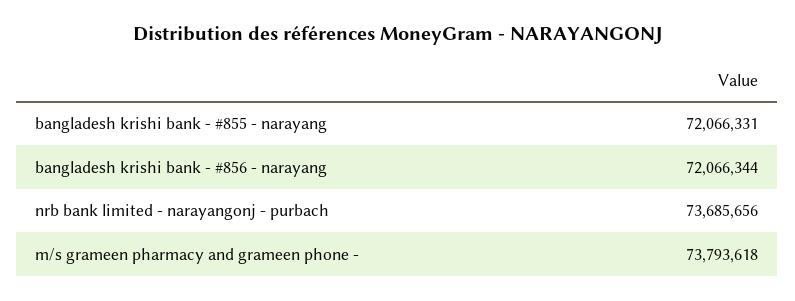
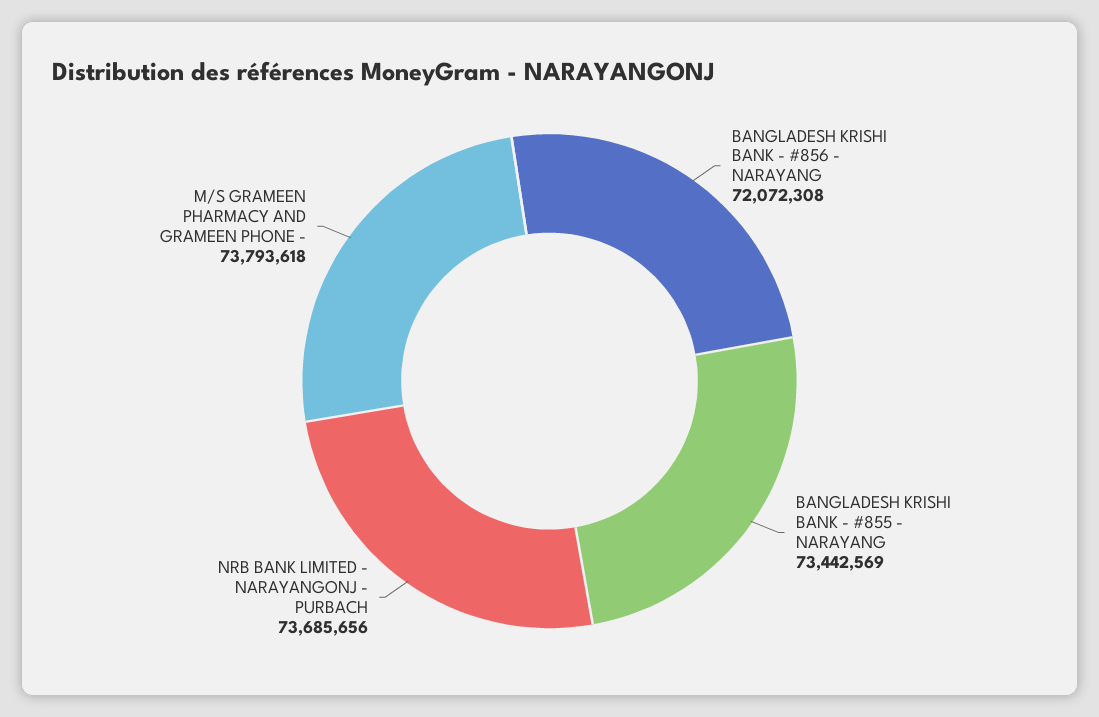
bangladesh krishi bank - #855 - narayang: 72066331 -> 73442569
bangladesh krishi bank - #856 - narayang: 72066344 -> 72072308

